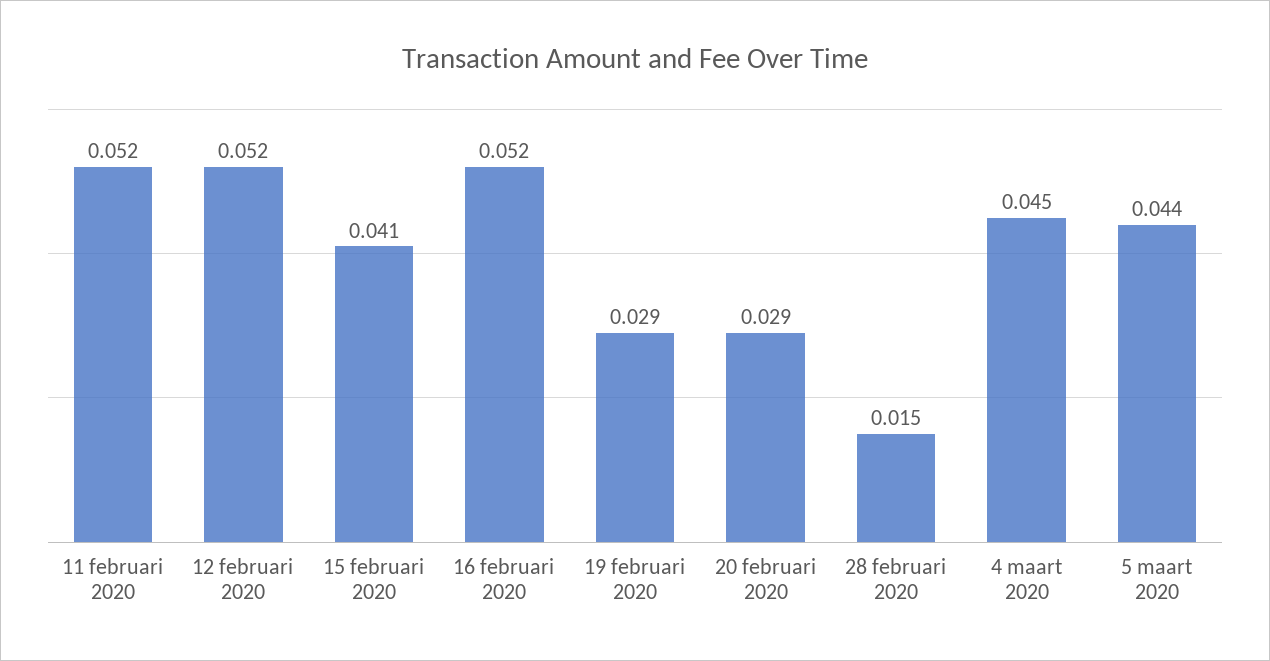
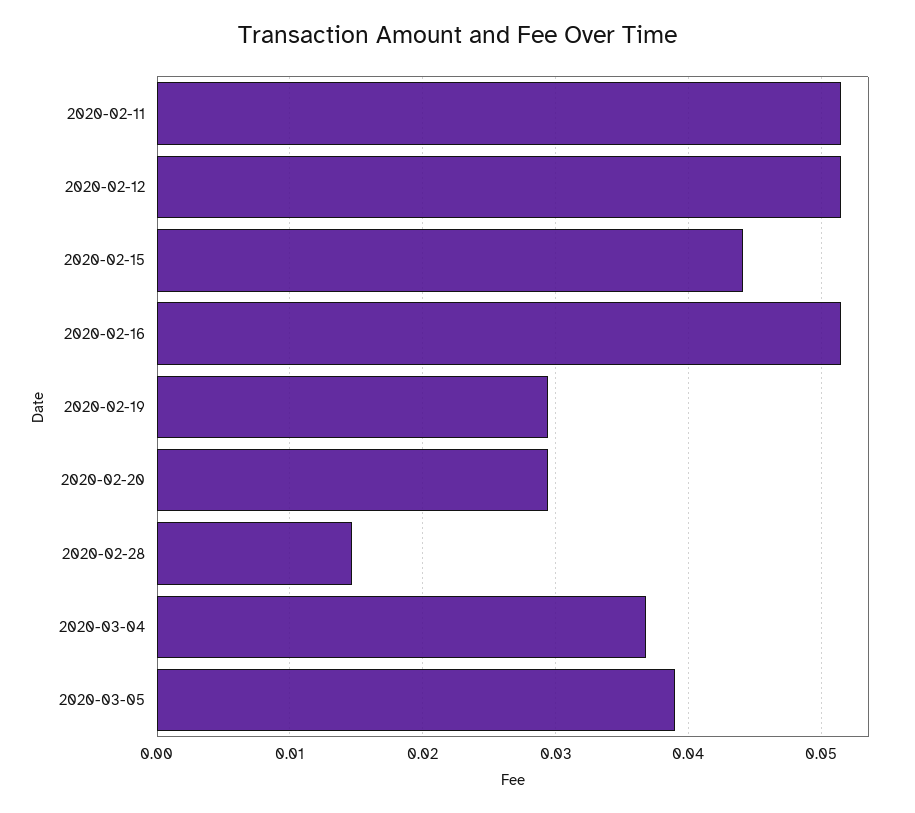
15 februari 2020: 0.041 -> 0.044
4 maart 2020: 0.045 -> 0.037
5 maart 2020: 0.044 -> 0.039

